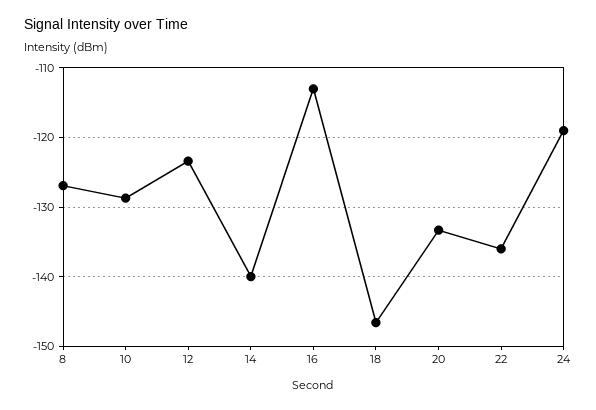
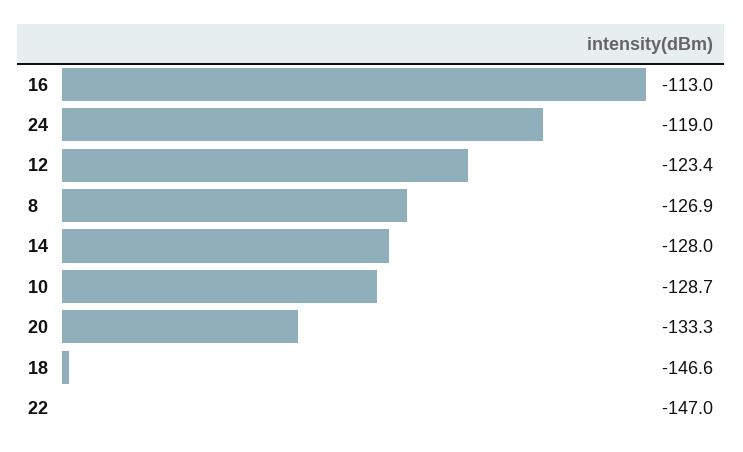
14: -140 -> -128
22: -136 -> -147

